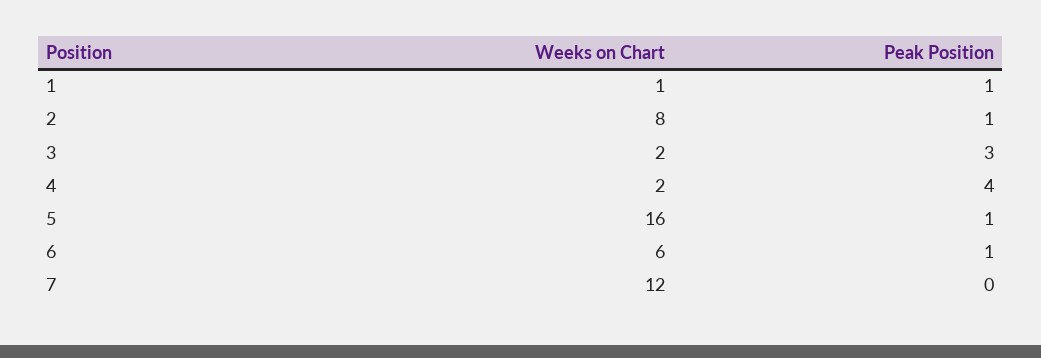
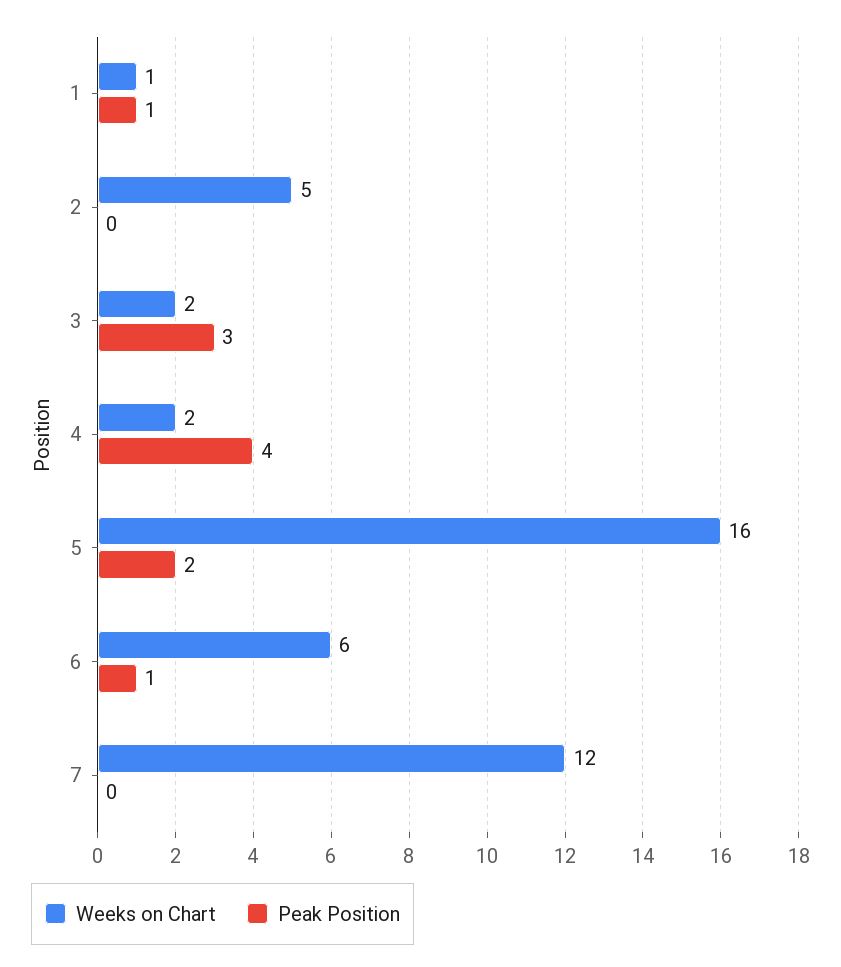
Weeks on Chart, 2: 8 -> 5
Peak Position, 2: 1 -> 0
Peak Position, 5: 1 -> 2

